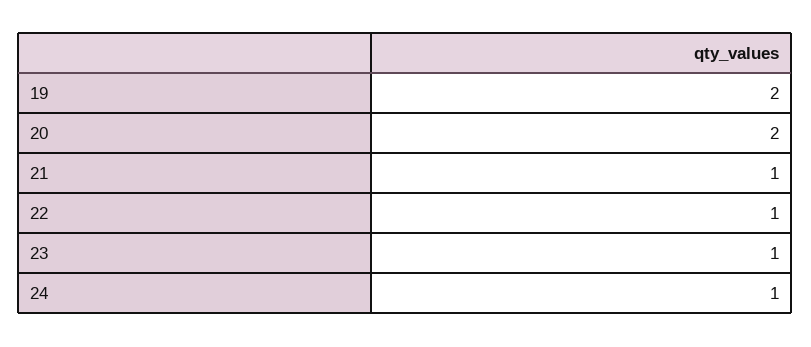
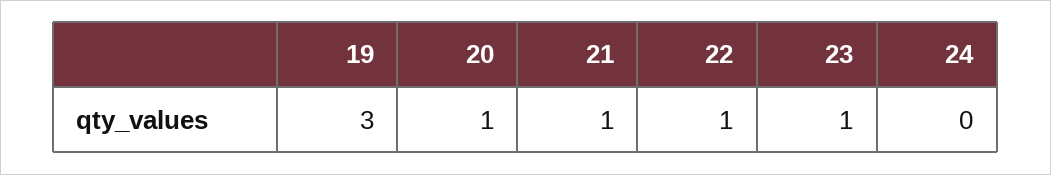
19: 2 -> 3
20: 2 -> 1
24: 1 -> 0

